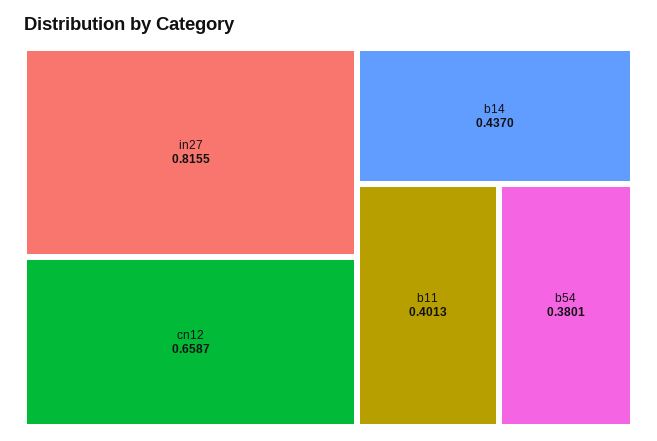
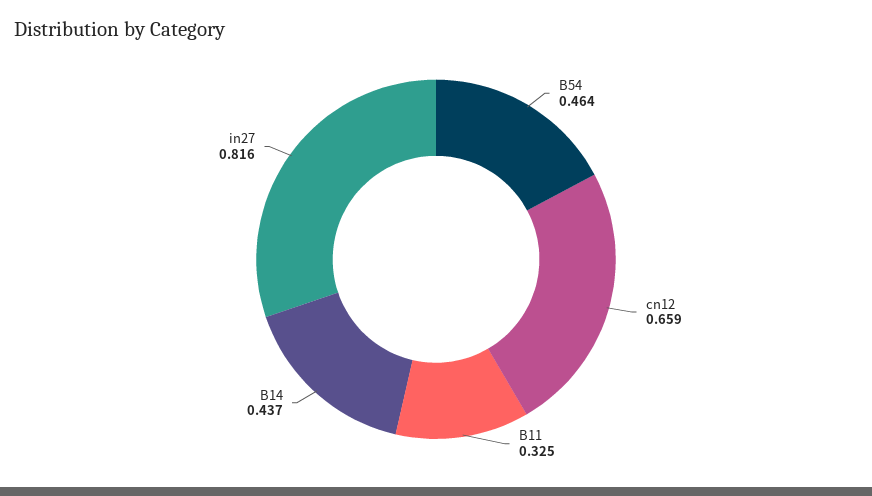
b11: 0.4013 -> 0.325
b54: 0.3801 -> 0.464

